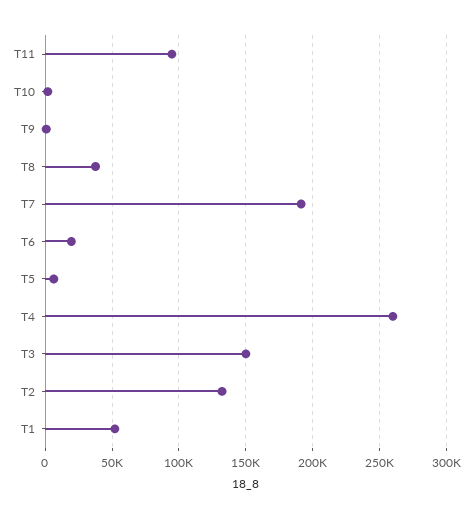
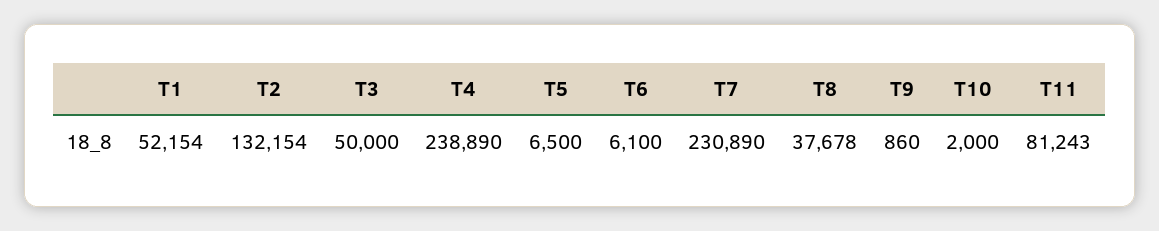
T11: 95000 -> 81243
T7: 190000 -> 230890
T6: 20000 -> 6100
T4: 260000 -> 238890
T3: 150000 -> 50000

